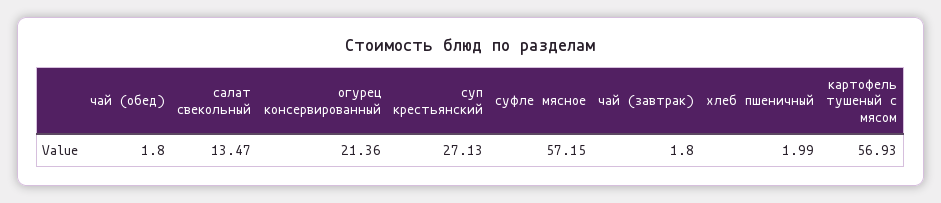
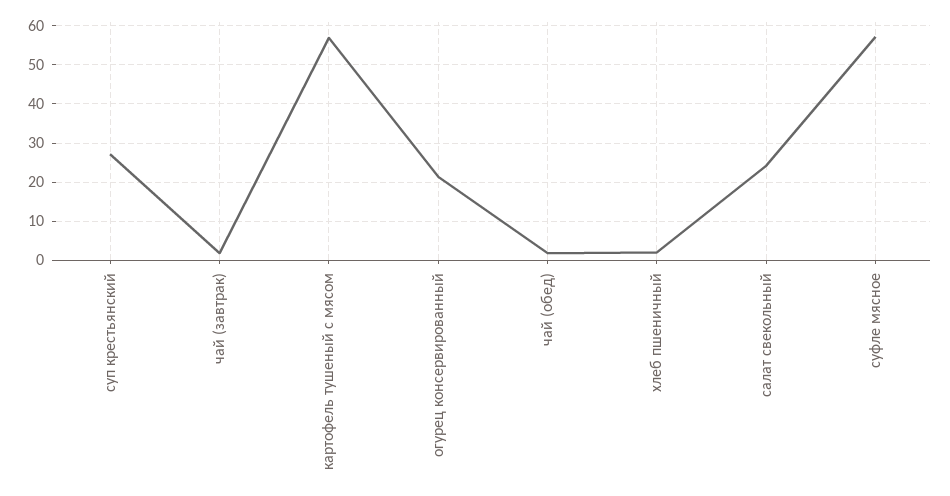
салат свекольный: 13.47 -> 24

